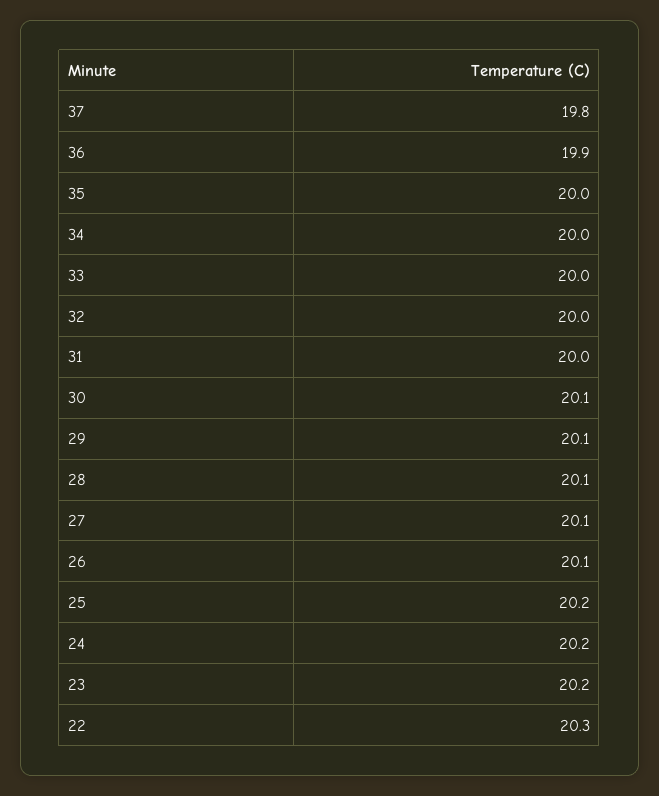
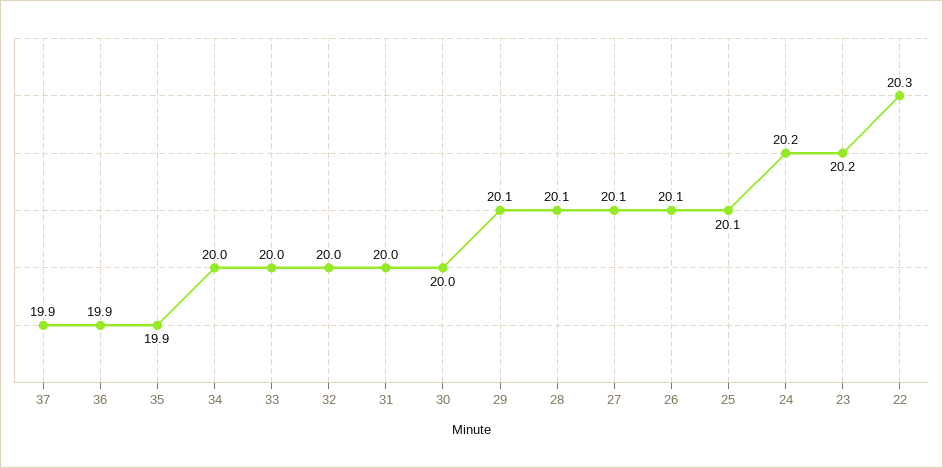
37: 19.8 -> 19.9
35: 20 -> 19.9
30: 20.1 -> 20
25: 20.2 -> 20.1

